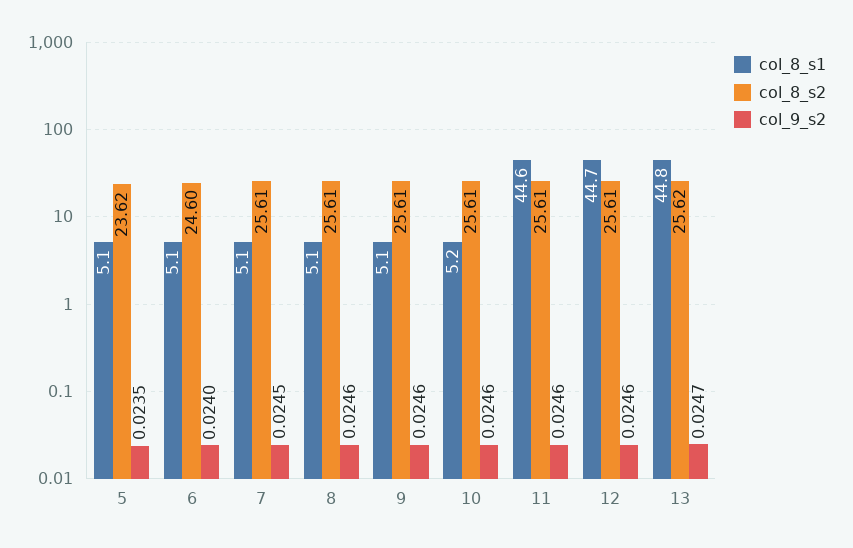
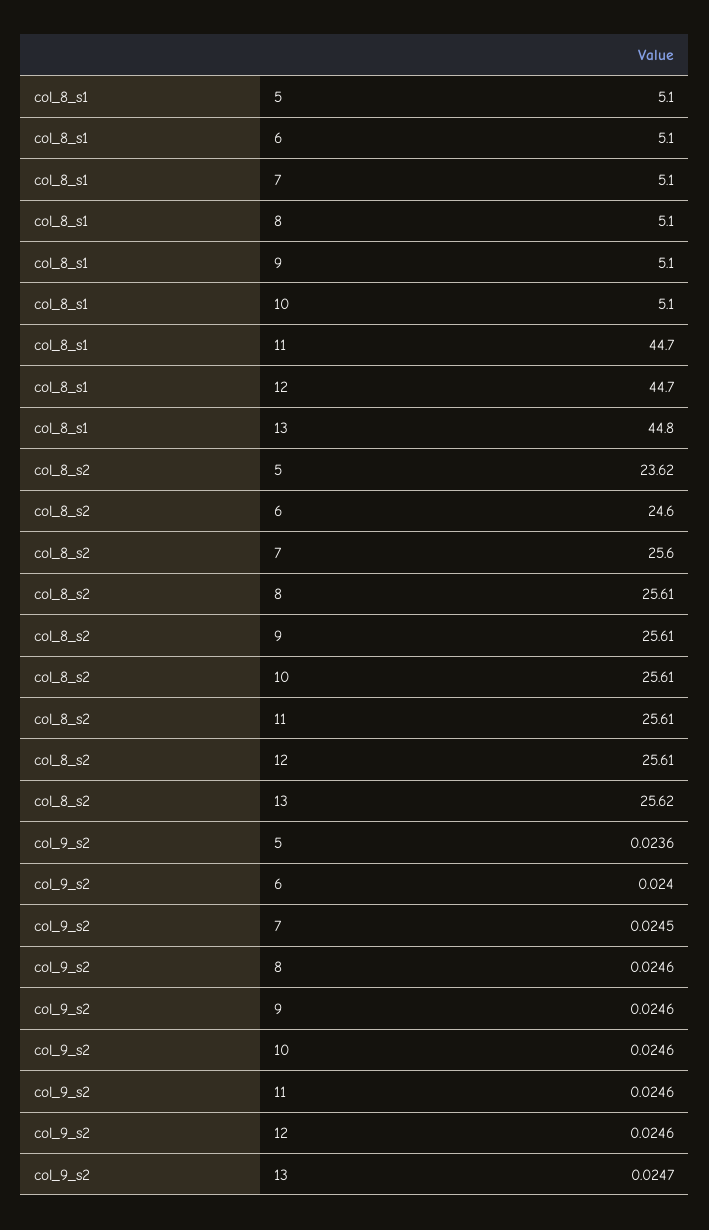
col_9_s2, 5: 0.0235 -> 0.0236
col_8_s2, 7: 25.61 -> 25.6
col_8_s1, 10: 5.2 -> 5.1
col_8_s1, 11: 44.6 -> 44.7

